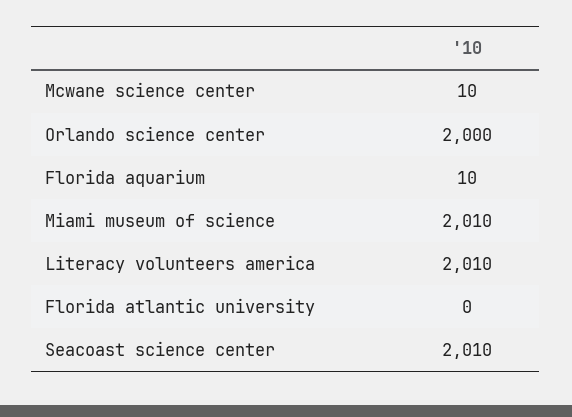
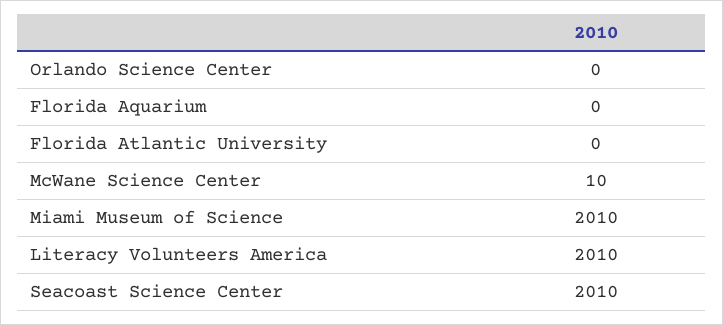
Orlando science center: 2000 -> 0
Florida aquarium: 10 -> 0

